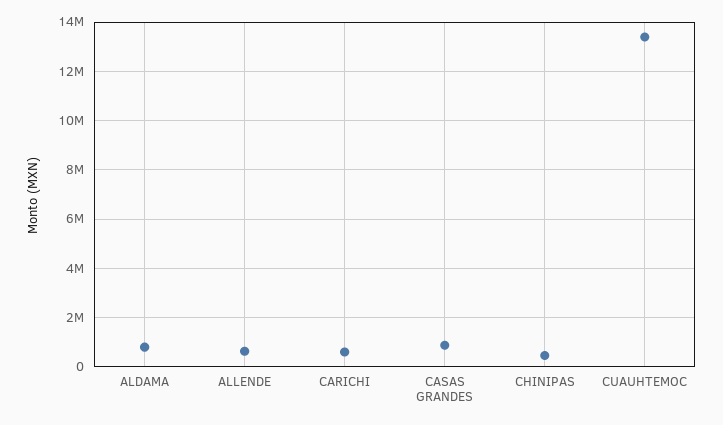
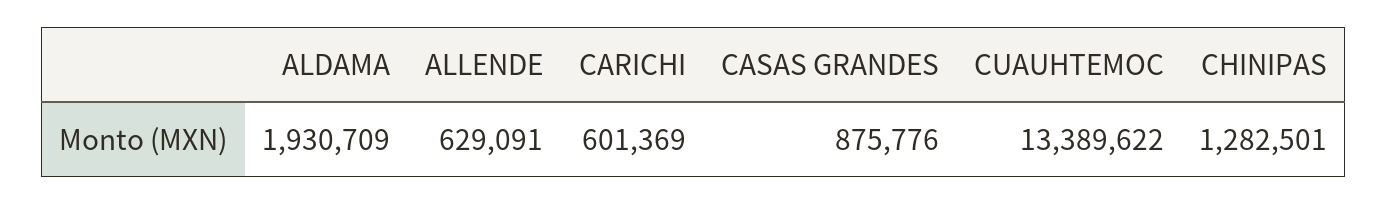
ALDAMA: 750000 -> 1930709
CHINIPAS: 500000 -> 1282501

